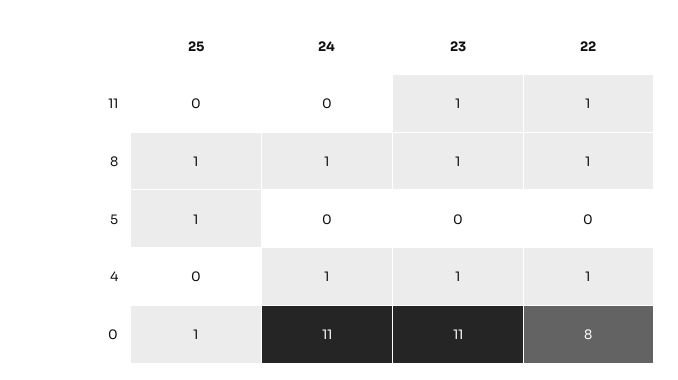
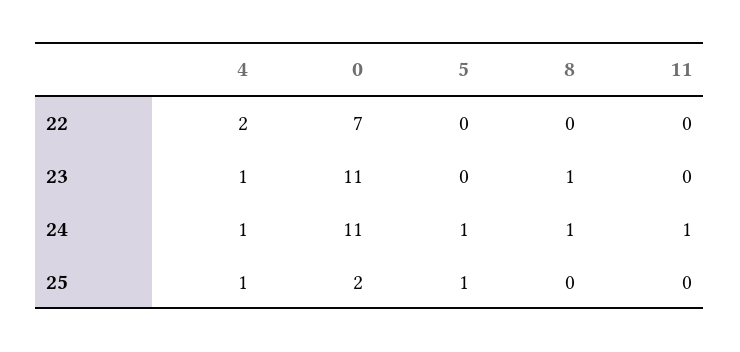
24, 11: 0 -> 1
23, 11: 1 -> 0
22, 11: 1 -> 0
25, 8: 1 -> 0
22, 8: 1 -> 0
24, 5: 0 -> 1
25, 4: 0 -> 1
22, 4: 1 -> 2
25, 0: 1 -> 2
22, 0: 8 -> 7

